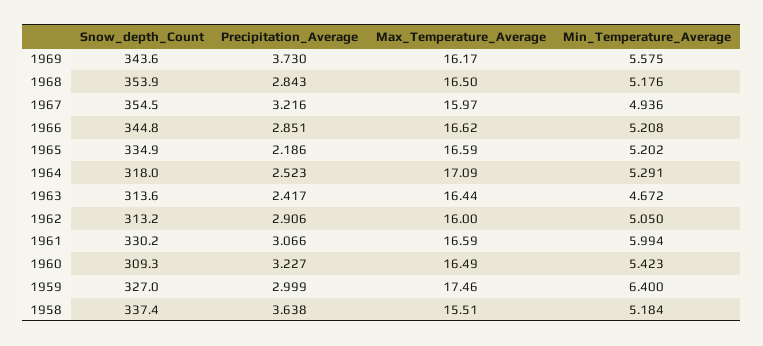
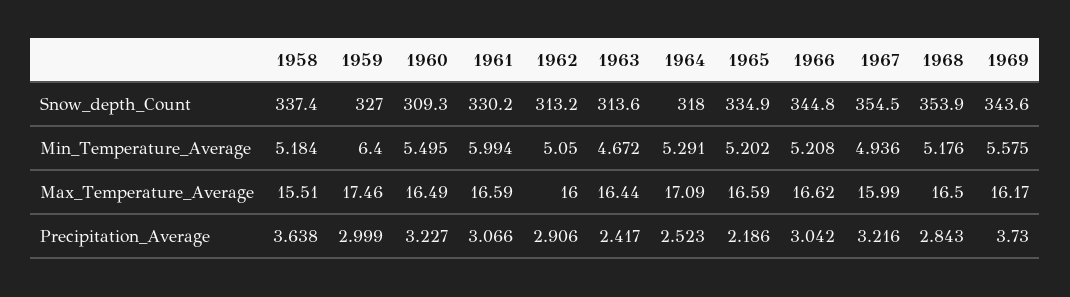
Max_Temperature_Average, 1967: 15.97 -> 15.99
Precipitation_Average, 1966: 2.851 -> 3.042
Min_Temperature_Average, 1960: 5.423 -> 5.495

